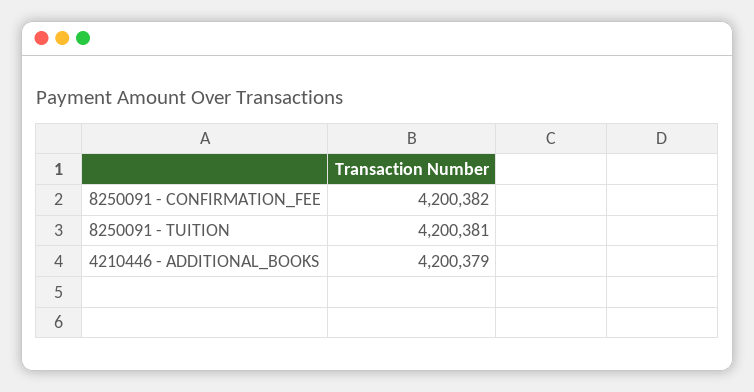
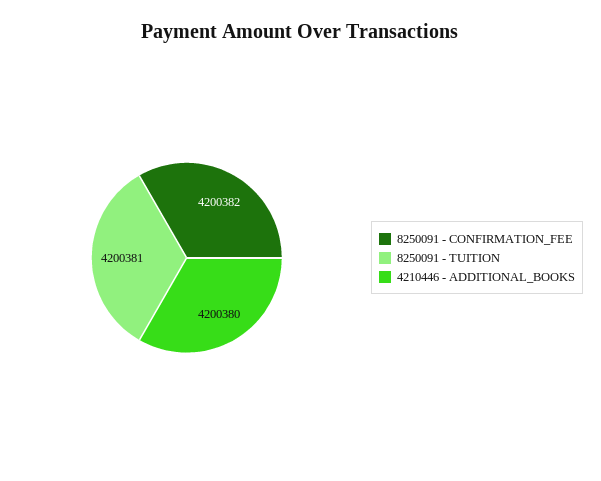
4210446 - ADDITIONAL_BOOKS: 4200379 -> 4200380

